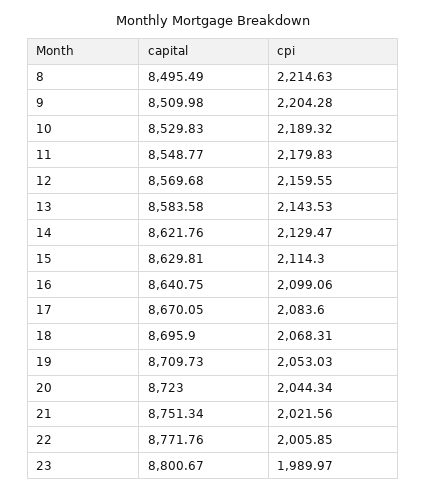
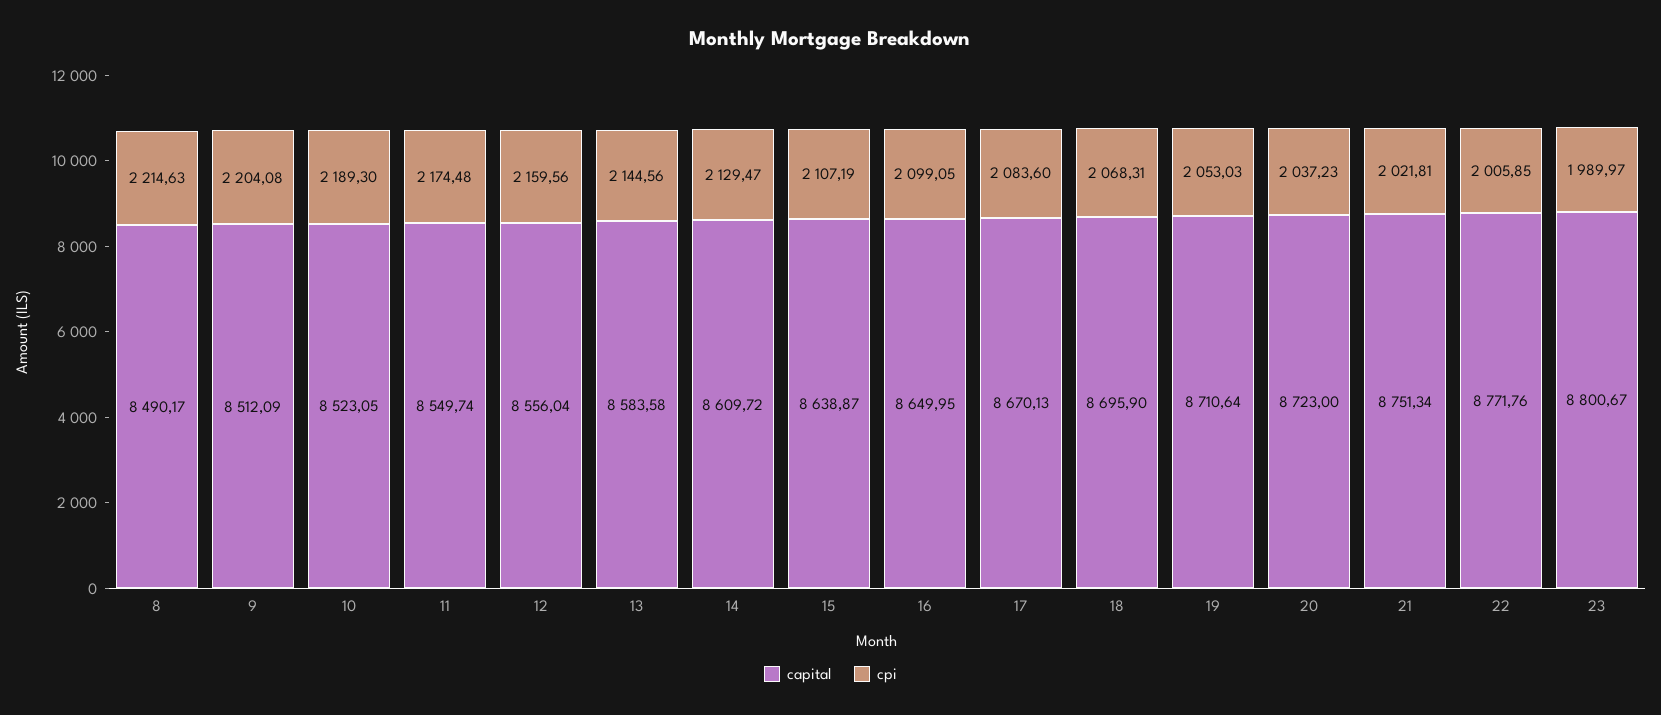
capital, 8: 8495.49 -> 8490.17
capital, 9: 8509.98 -> 8512.09
cpi, 9: 2204.28 -> 2204.08
capital, 10: 8529.83 -> 8523.05
cpi, 10: 2189.32 -> 2189.3
capital, 11: 8548.77 -> 8549.74
cpi, 11: 2179.83 -> 2174.48
capital, 12: 8569.68 -> 8556.04
cpi, 12: 2159.55 -> 2159.56
cpi, 13: 2143.53 -> 2144.56
capital, 14: 8621.76 -> 8609.72
capital, 15: 8629.81 -> 8638.87
cpi, 15: 2114.3 -> 2107.19
capital, 16: 8640.75 -> 8649.95
cpi, 16: 2099.06 -> 2099.05
capital, 17: 8670.05 -> 8670.13
capital, 19: 8709.73 -> 8710.64
cpi, 20: 2044.34 -> 2037.23
cpi, 21: 2021.56 -> 2021.81

